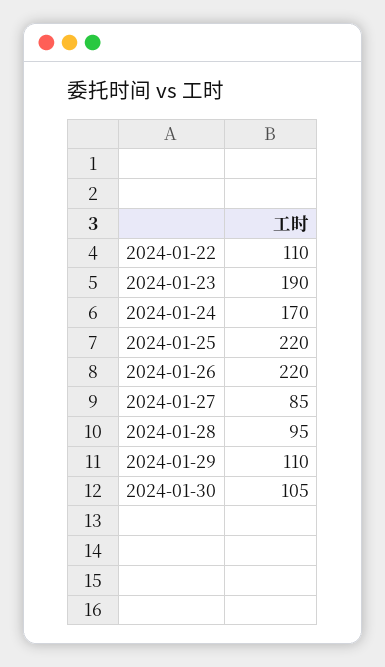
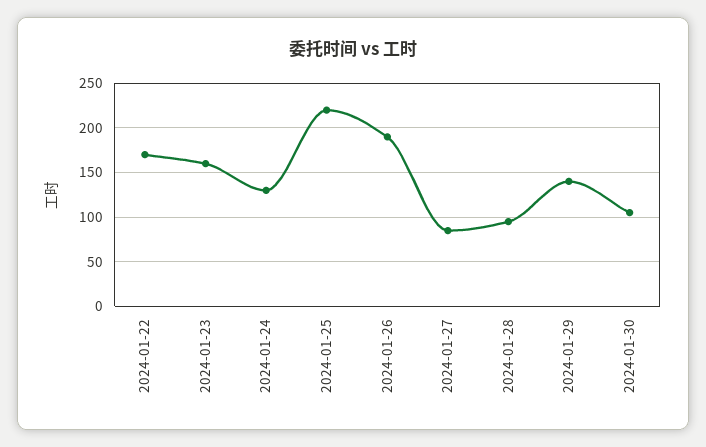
2024-01-22: 110 -> 170
2024-01-23: 190 -> 160
2024-01-24: 170 -> 130
2024-01-26: 220 -> 190
2024-01-29: 110 -> 140

